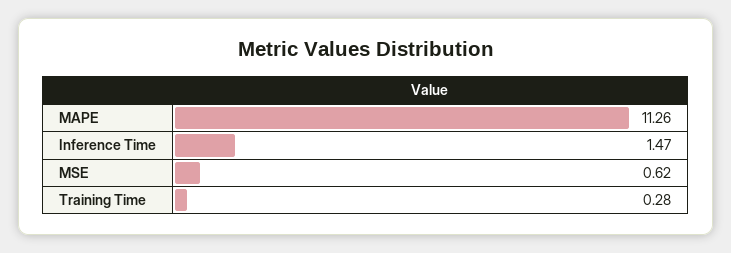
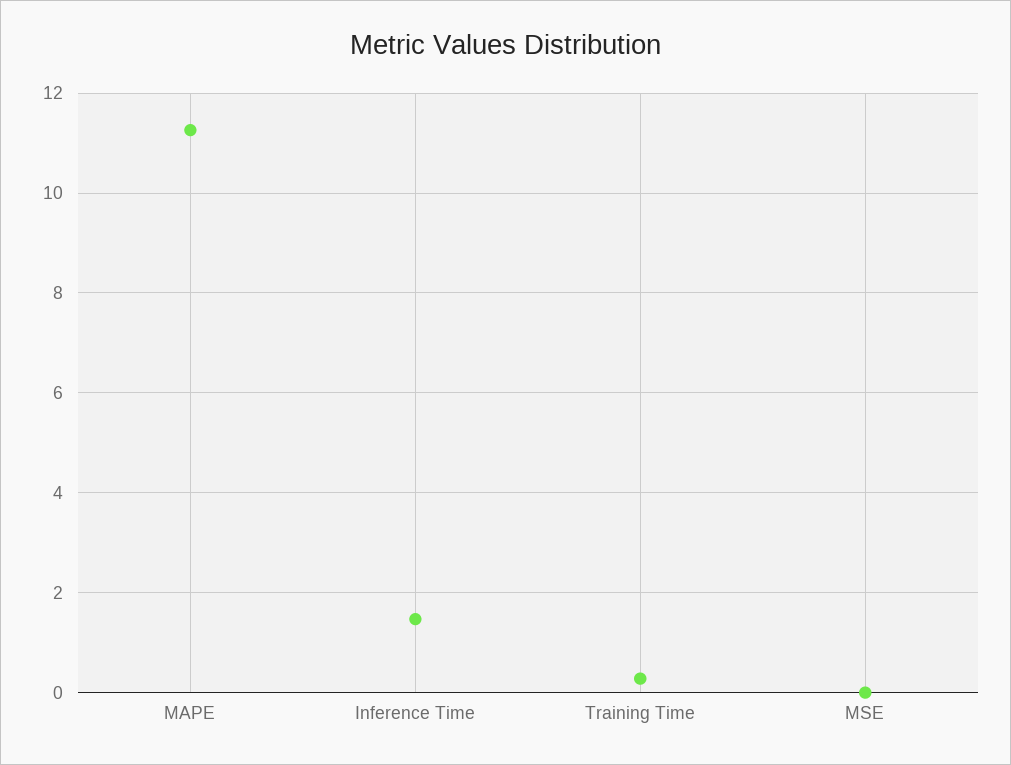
MSE: 0.62 -> 0

